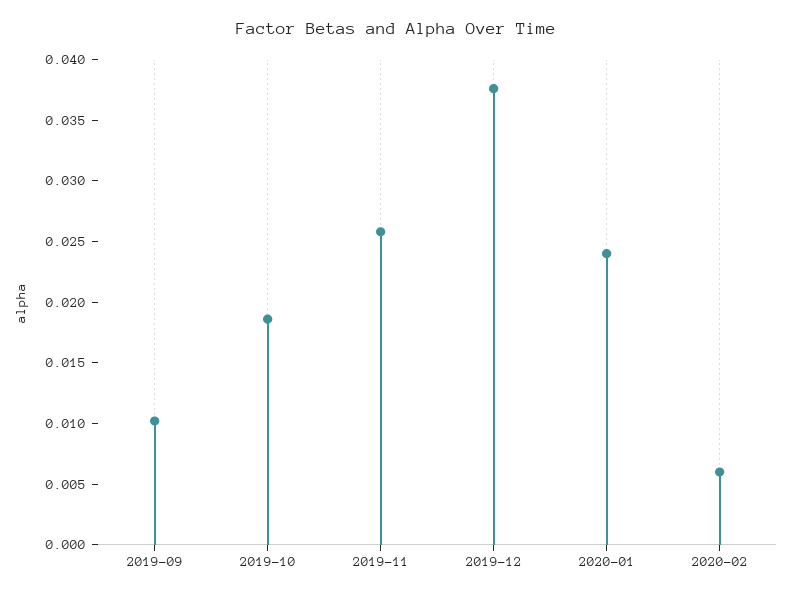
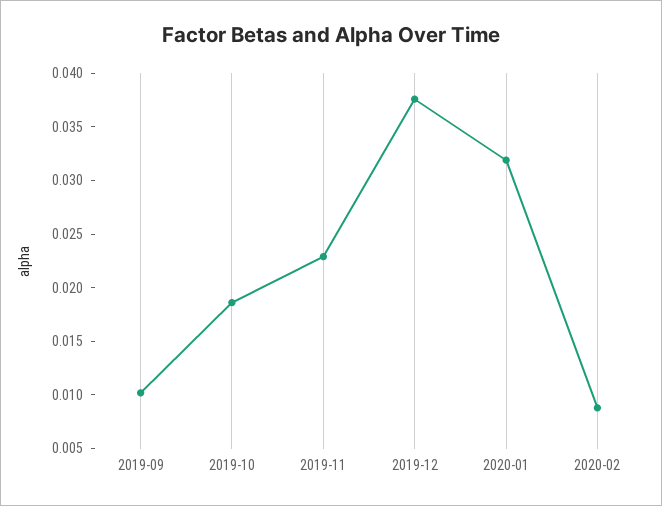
2019-11: 0.026 -> 0.023
2020-01: 0.024 -> 0.032
2020-02: 0.006 -> 0.009

